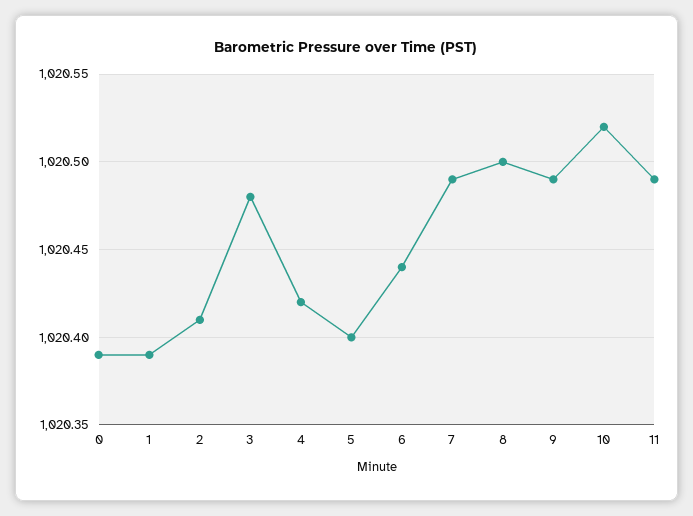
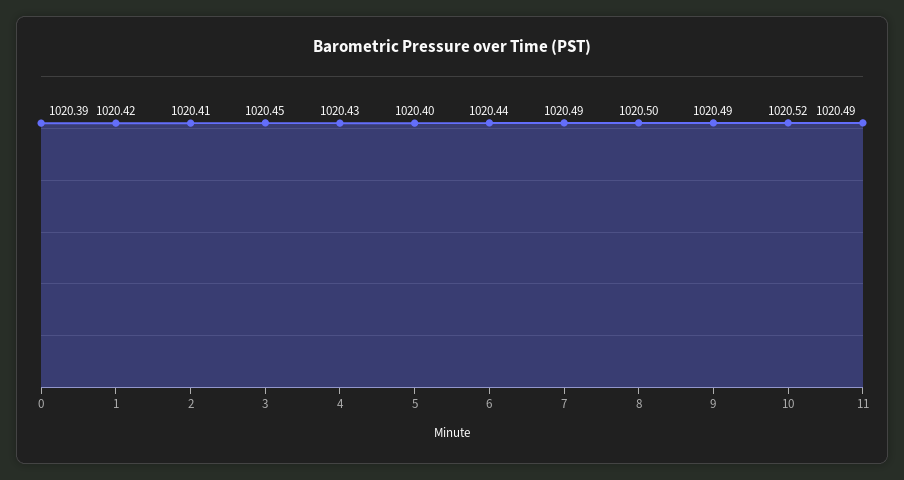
1: 1020.39 -> 1020.42
3: 1020.48 -> 1020.45
4: 1020.42 -> 1020.43

